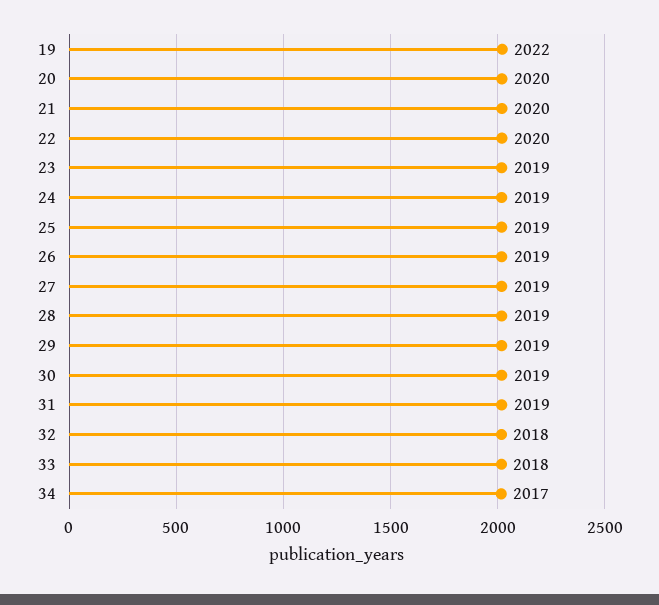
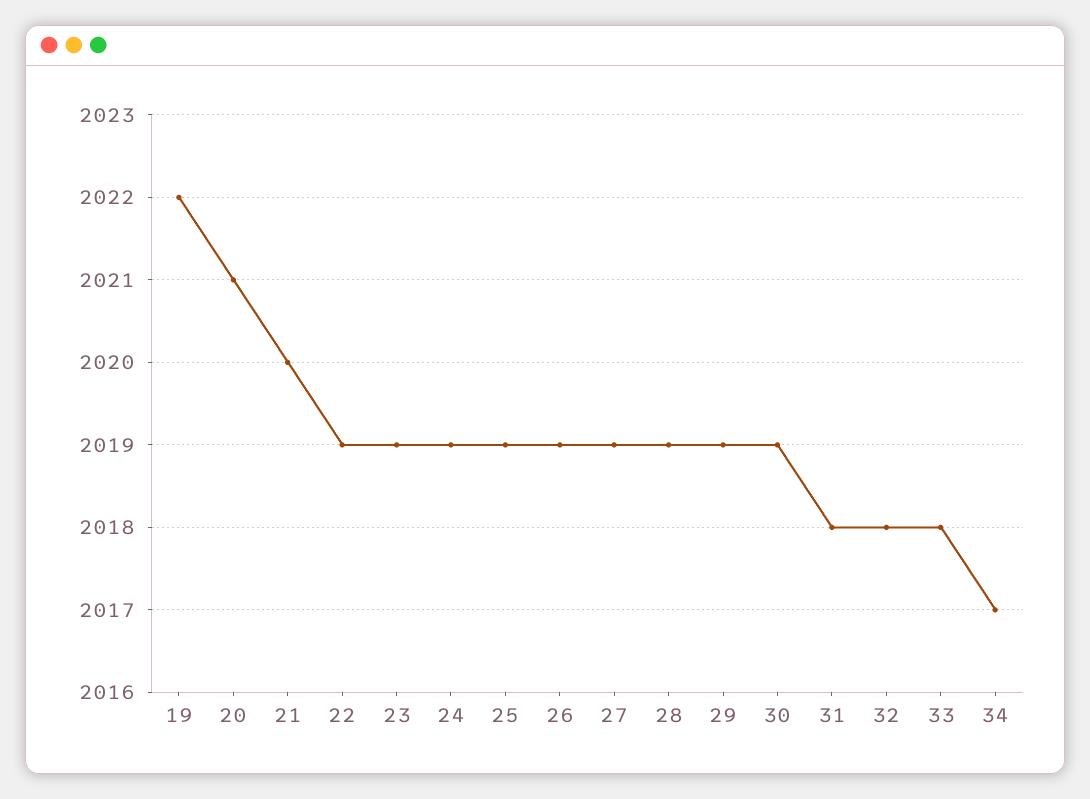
20: 2020 -> 2021
22: 2020 -> 2019
31: 2019 -> 2018

